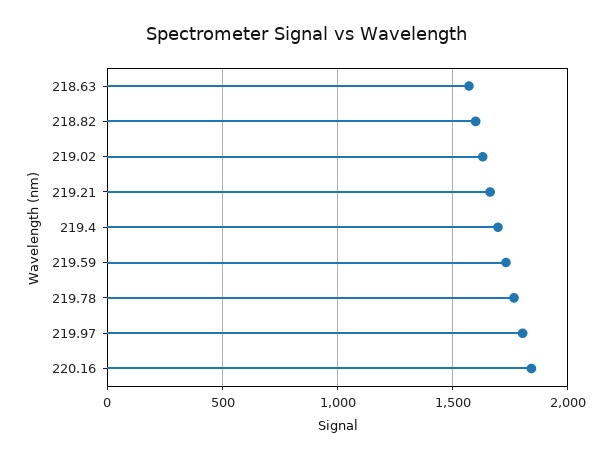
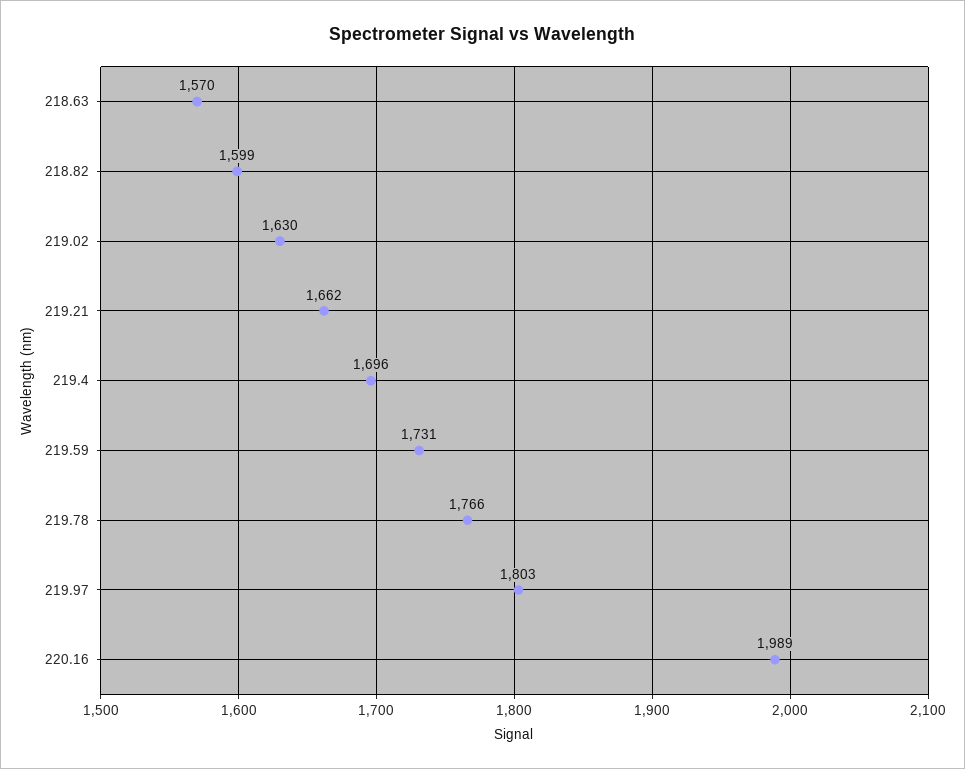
220.16: 1850 -> 1989

